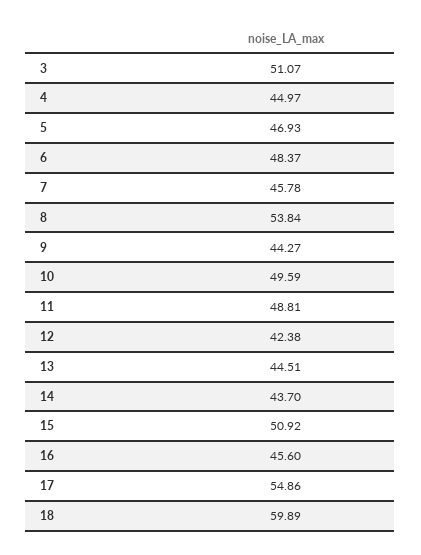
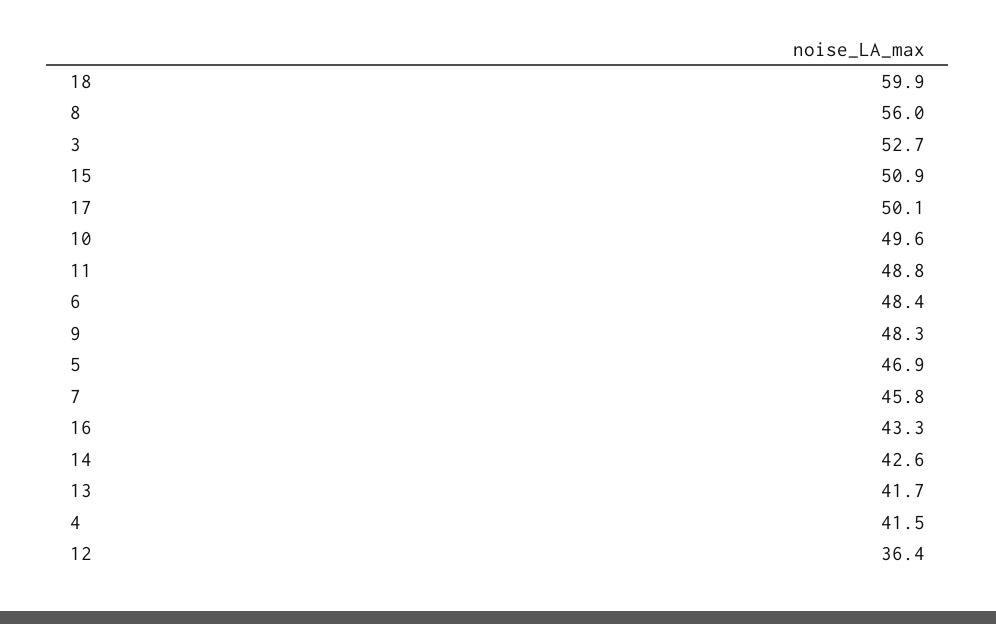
3: 51.07 -> 52.7
4: 44.97 -> 41.5
8: 53.84 -> 56
9: 44.27 -> 48.3
12: 42.38 -> 36.4
13: 44.51 -> 41.7
14: 43.7 -> 42.6
16: 45.6 -> 43.3
17: 54.86 -> 50.1

